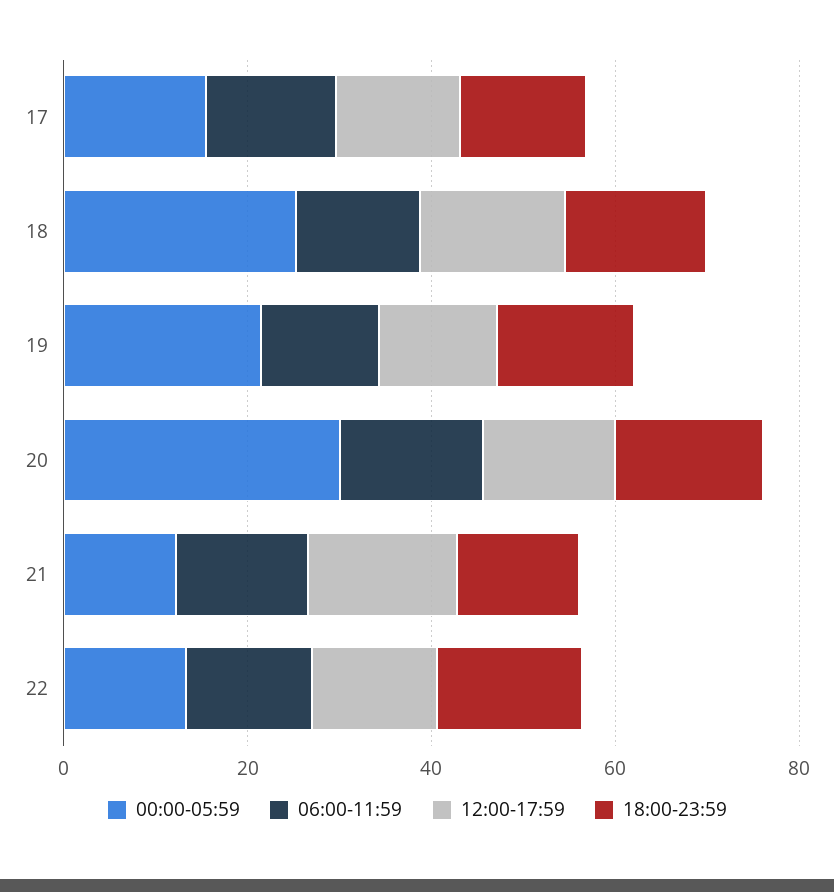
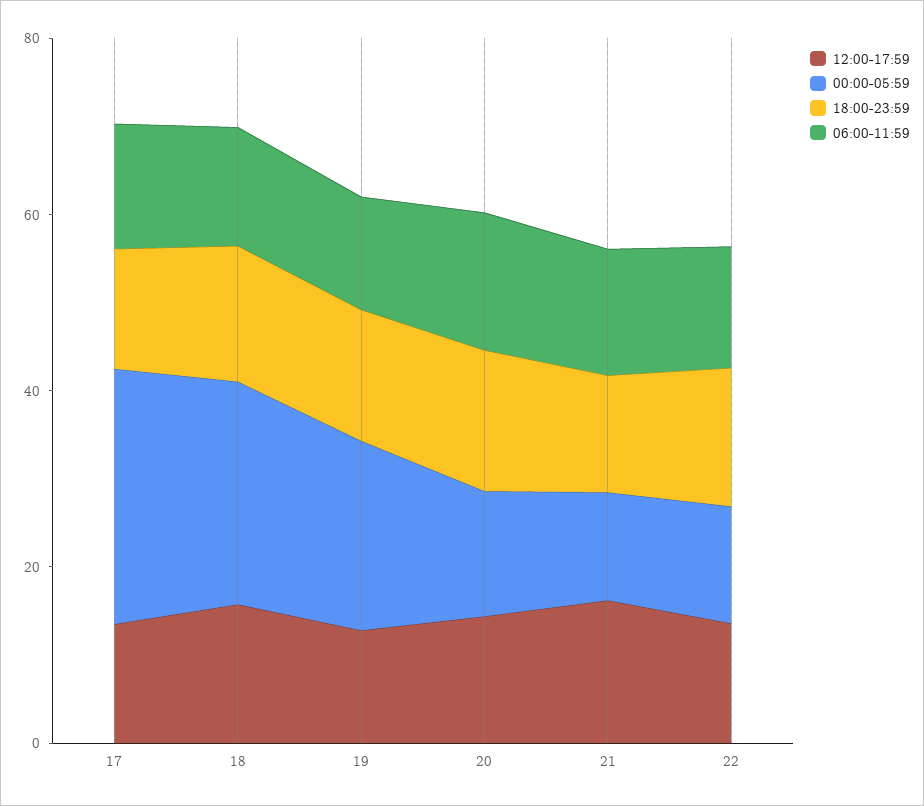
00:00-05:59, 17: 15 -> 30
00:00-05:59, 20: 30 -> 15

